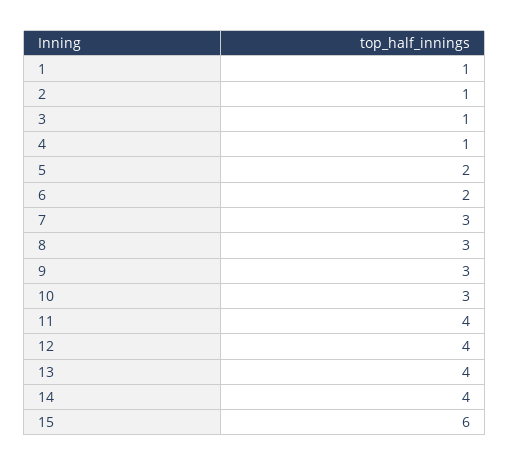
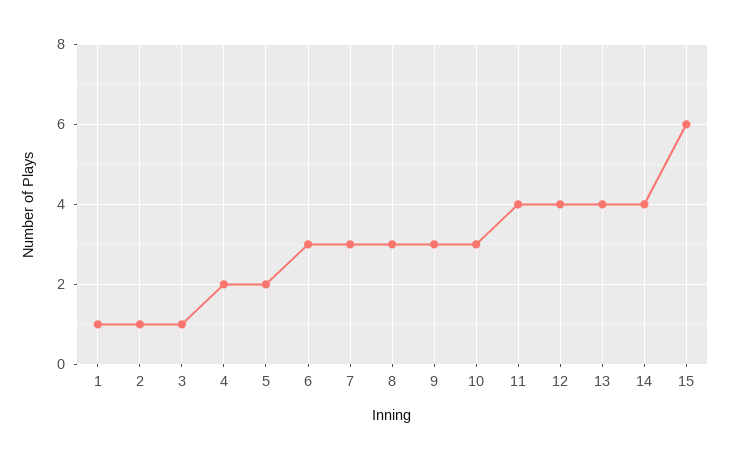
4: 1 -> 2
6: 2 -> 3

